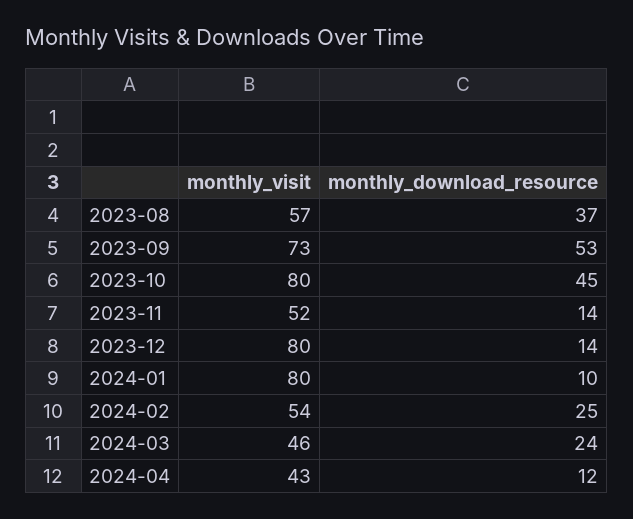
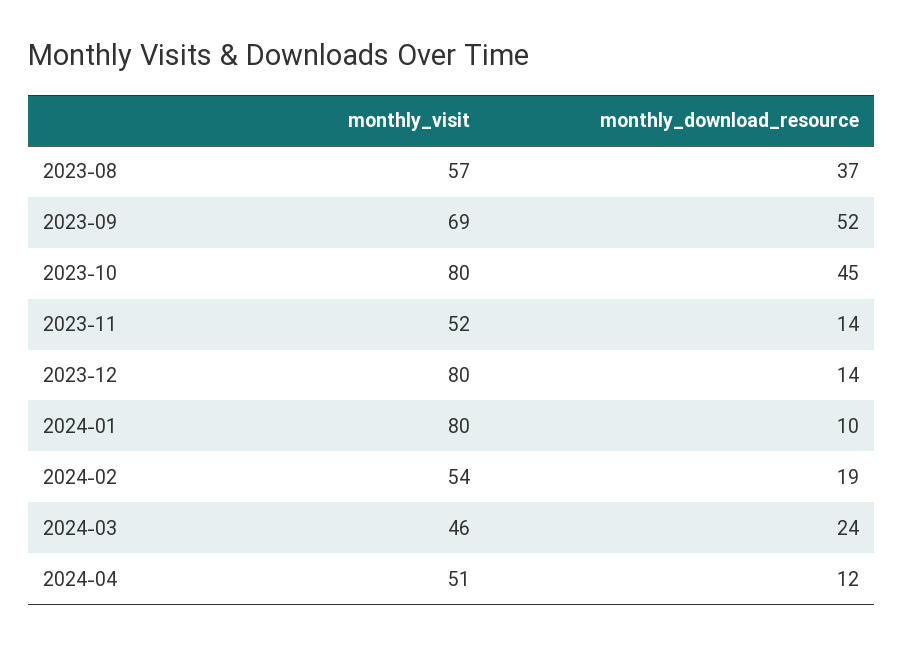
monthly_visit, 2023-09: 73 -> 69
monthly_download_resource, 2023-09: 53 -> 52
monthly_download_resource, 2024-02: 25 -> 19
monthly_visit, 2024-04: 43 -> 51

